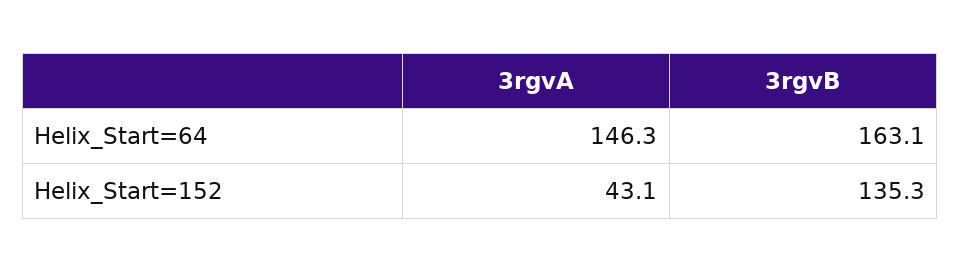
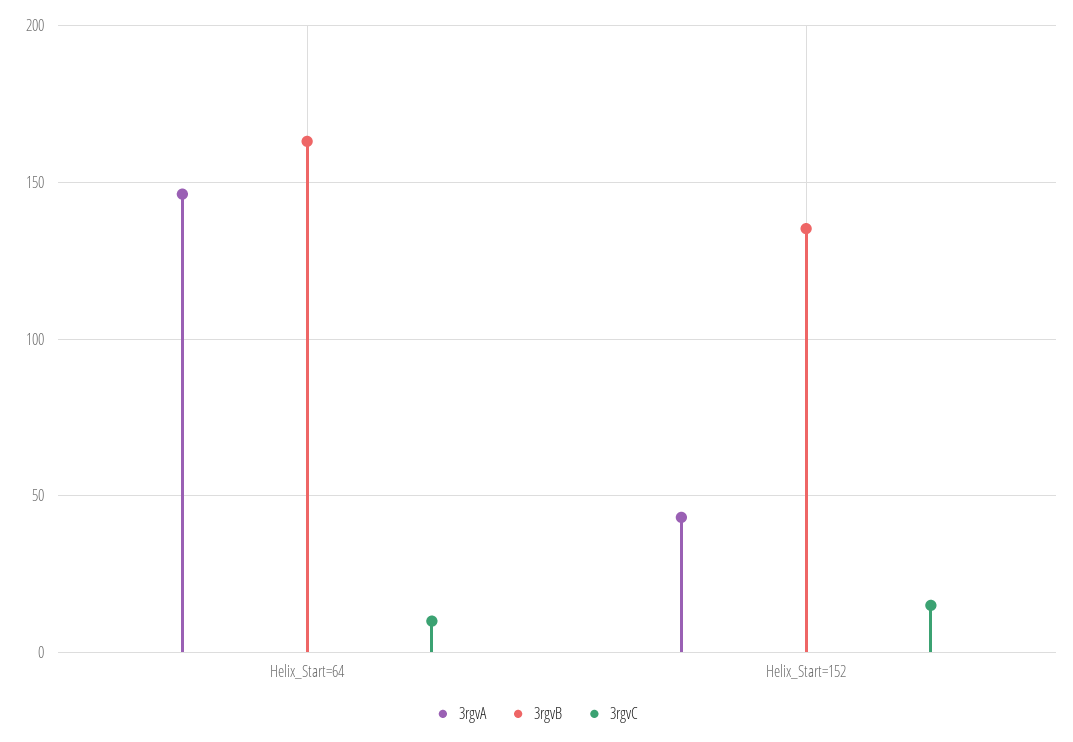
3rgvC, Helix_Start=64: none -> 10
3rgvC, Helix_Start=152: none -> 15

